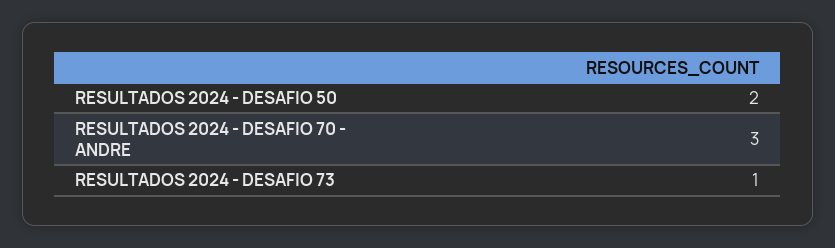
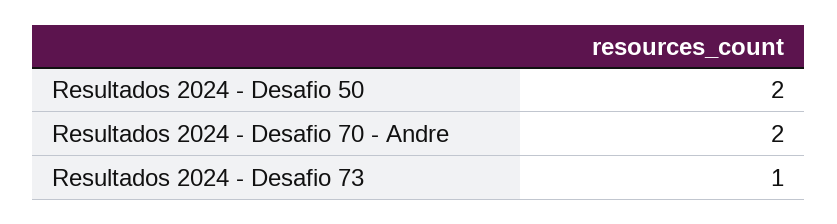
RESULTADOS 2024 - DESAFIO 70 - ANDRE: 3 -> 2

